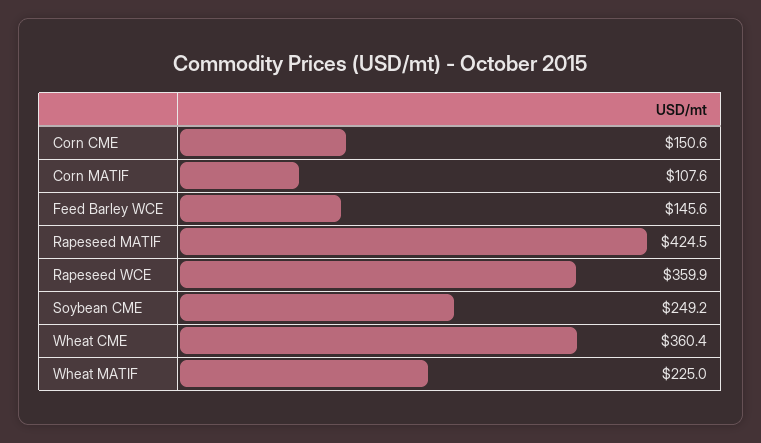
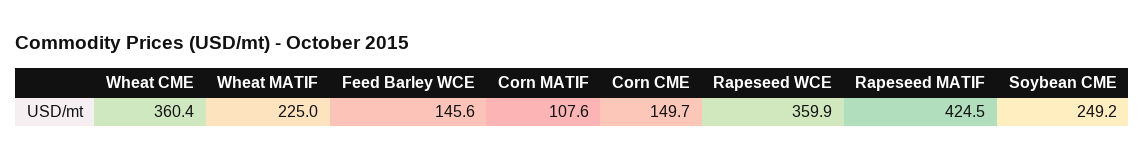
Corn CME: 150.6 -> 149.7

